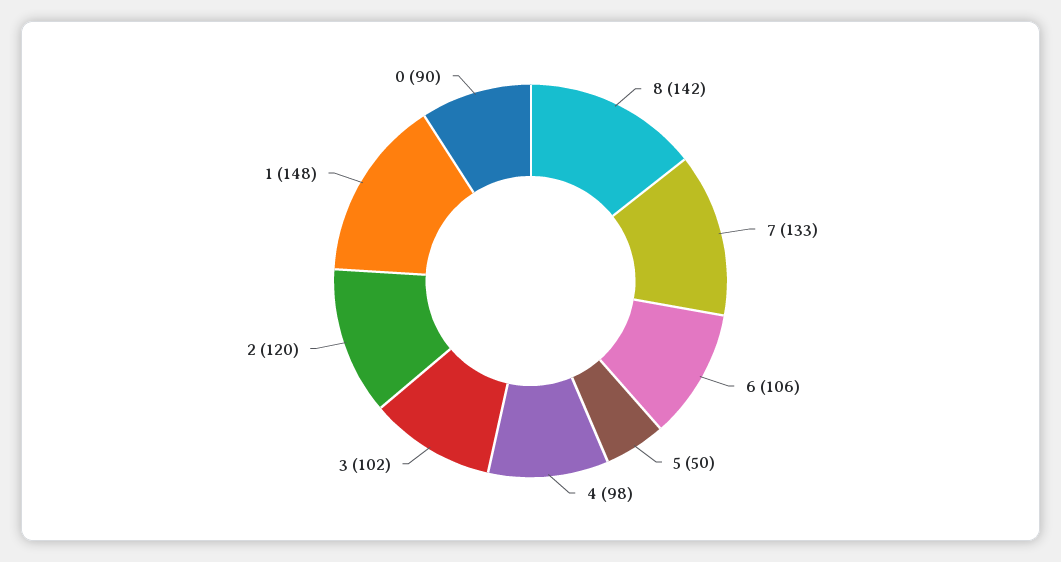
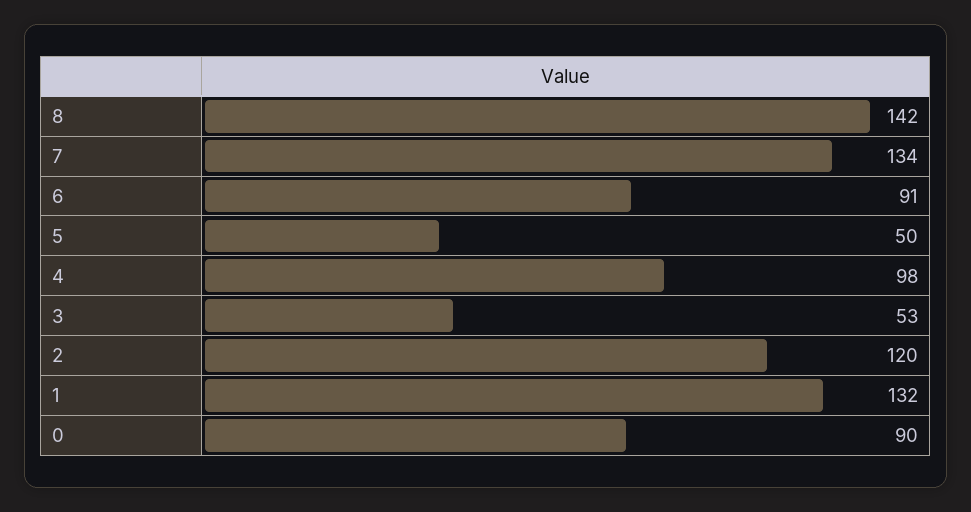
7: 133 -> 134
6: 106 -> 91
3: 102 -> 53
1: 148 -> 132

